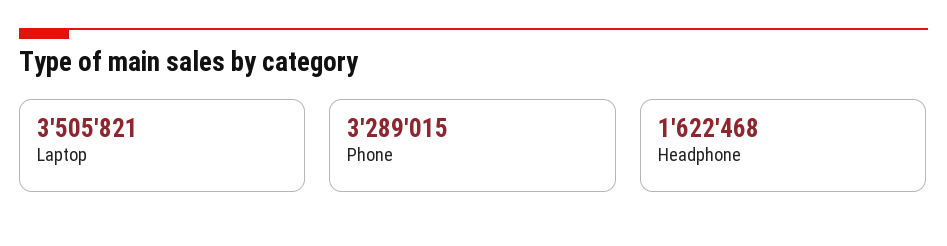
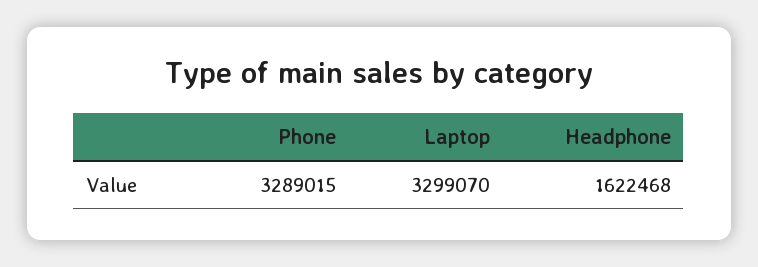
Laptop: 3505821 -> 3299070

